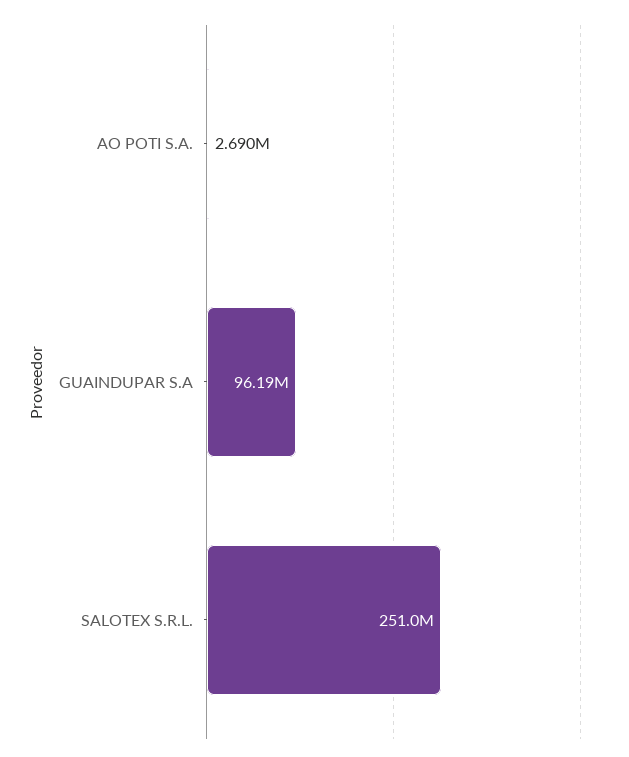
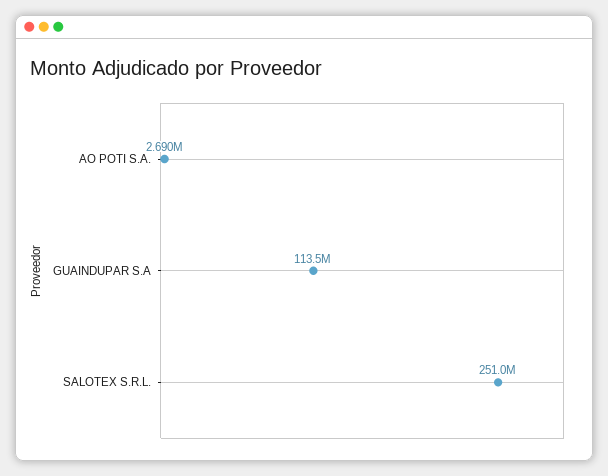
GUAINDUPAR S.A: 96190000 -> 113500000

